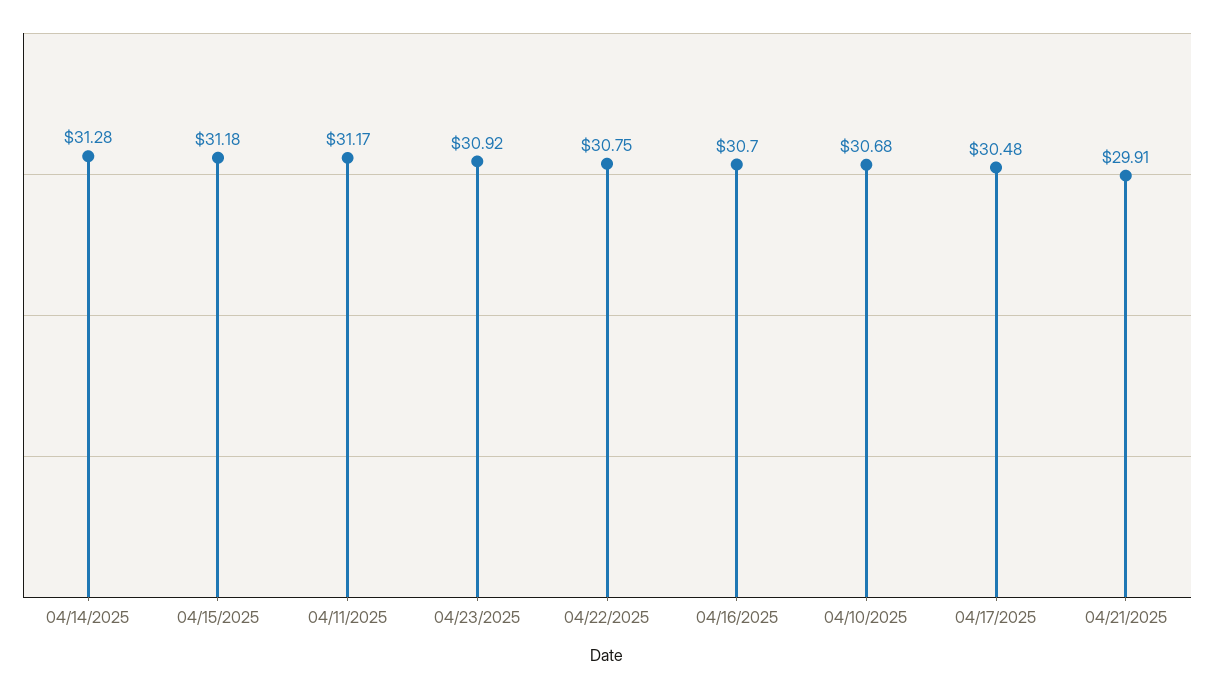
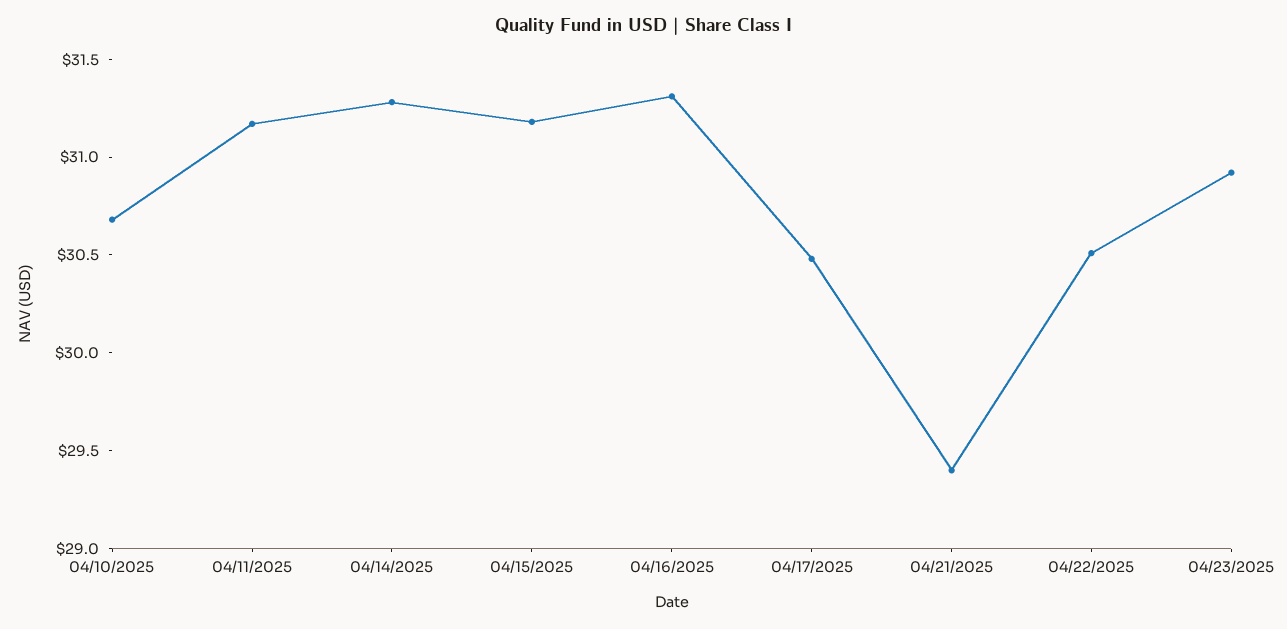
04/22/2025: 30.75 -> 30.5
04/16/2025: 30.7 -> 31.3
04/21/2025: 29.91 -> 29.4

